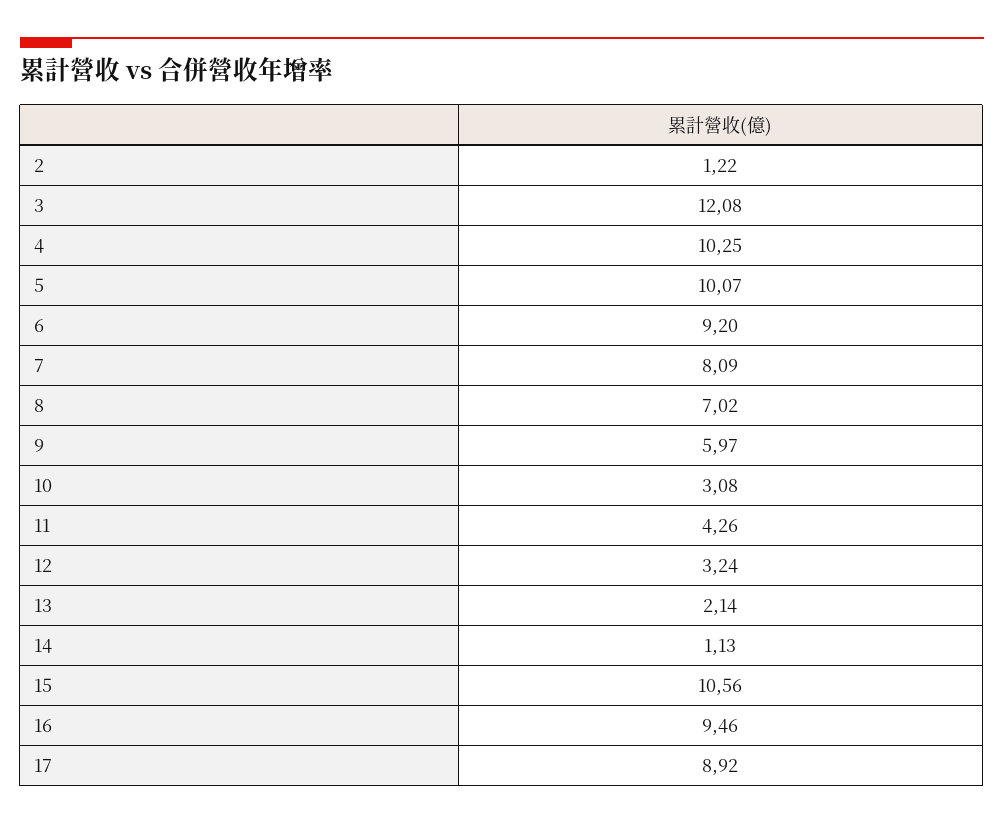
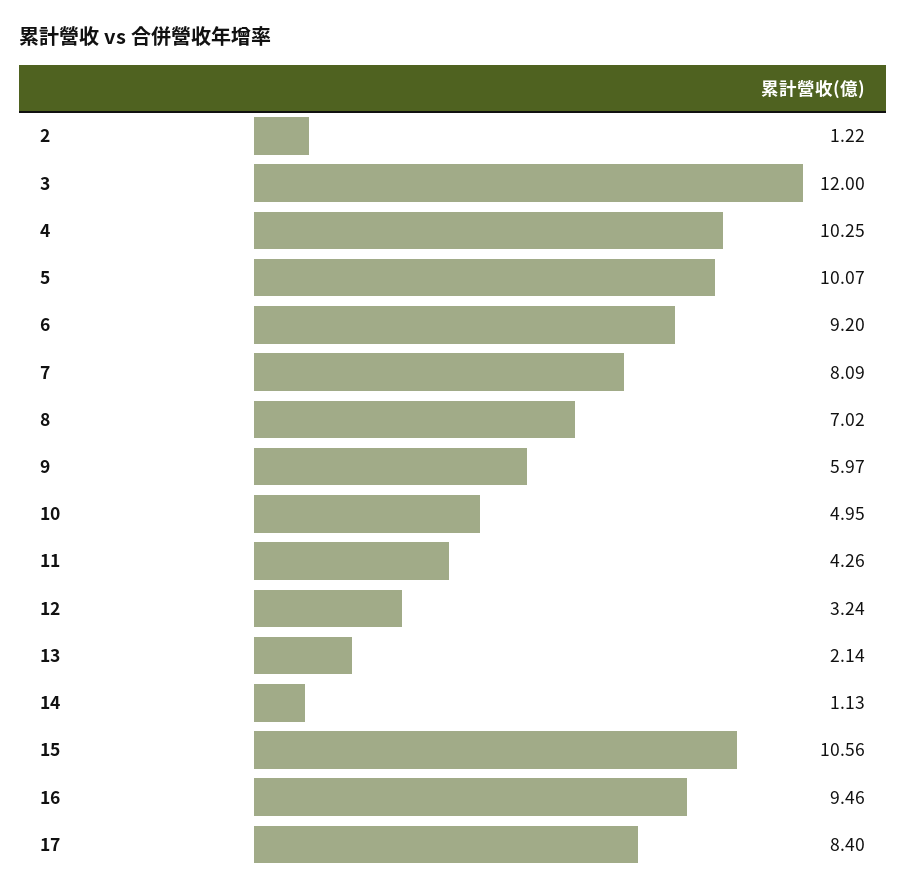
3: 12.08 -> 12
10: 3.08 -> 4.95
17: 8.92 -> 8.4

